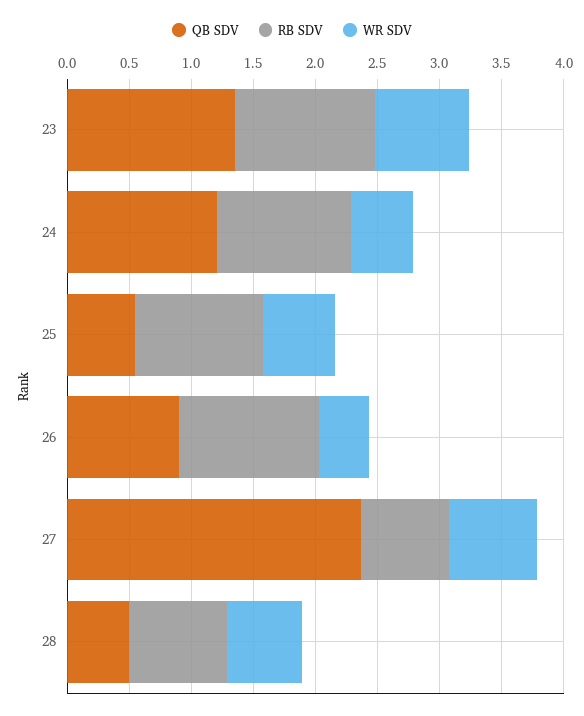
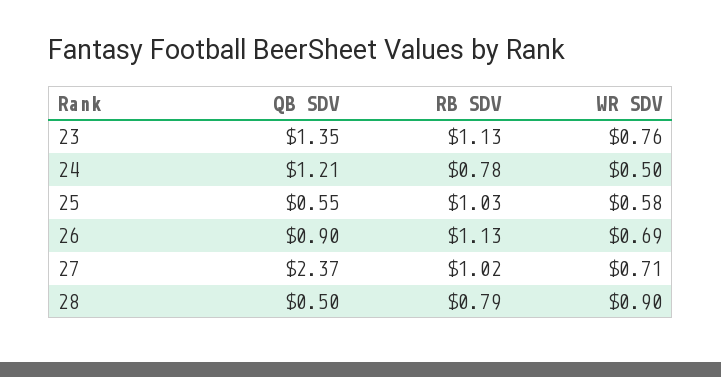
RB SDV, 24: 1.1 -> 0.78
WR SDV, 26: 0.4 -> 0.69
RB SDV, 27: 0.7 -> 1.02
WR SDV, 28: 0.6 -> 0.9

